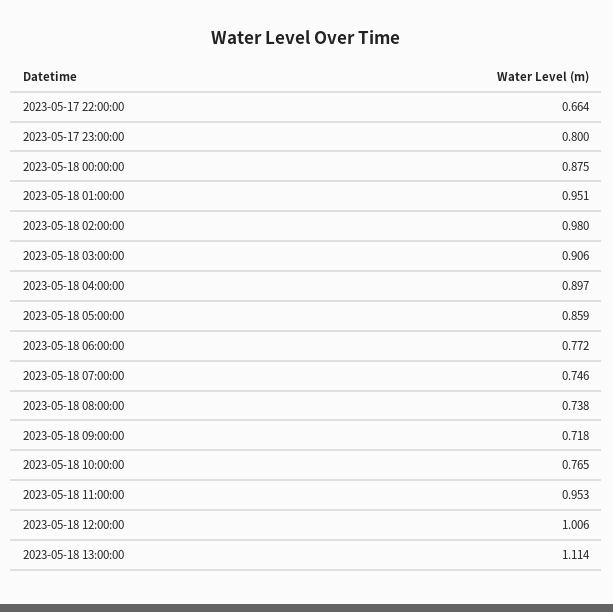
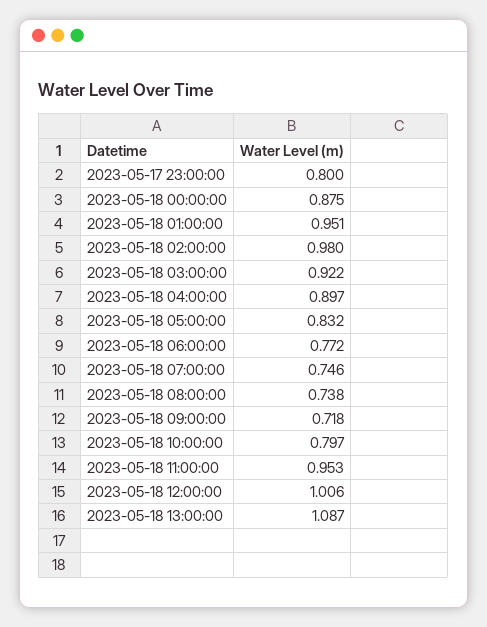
2023-05-17 22:00:00: 0.664 -> none
2023-05-18 03:00:00: 0.906 -> 0.922
2023-05-18 05:00:00: 0.859 -> 0.832
2023-05-18 10:00:00: 0.765 -> 0.797
2023-05-18 13:00:00: 1.114 -> 1.087

